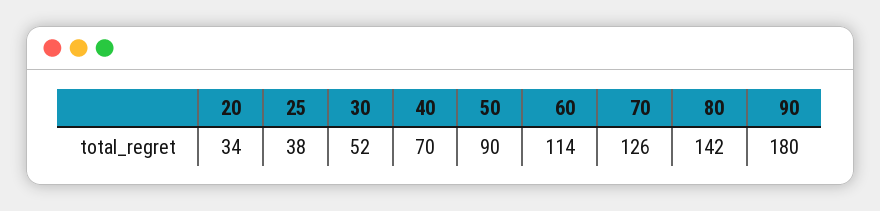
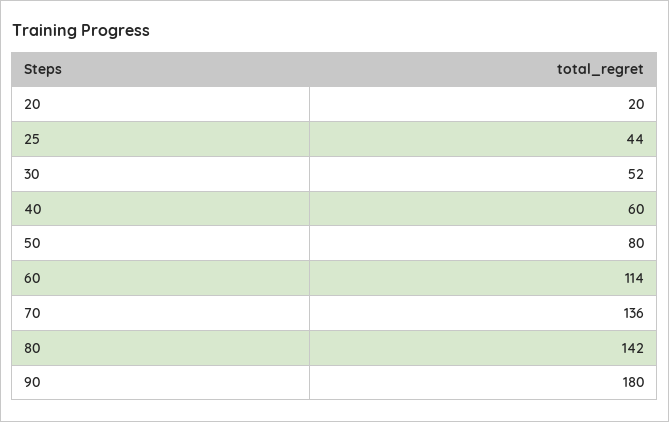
20: 34 -> 20
25: 38 -> 44
40: 70 -> 60
50: 90 -> 80
70: 126 -> 136

